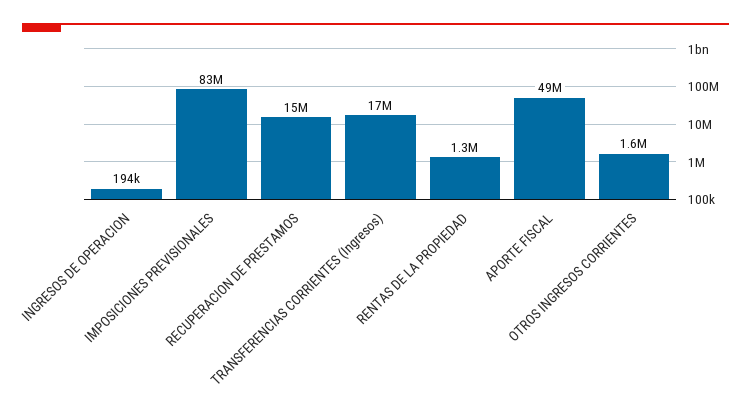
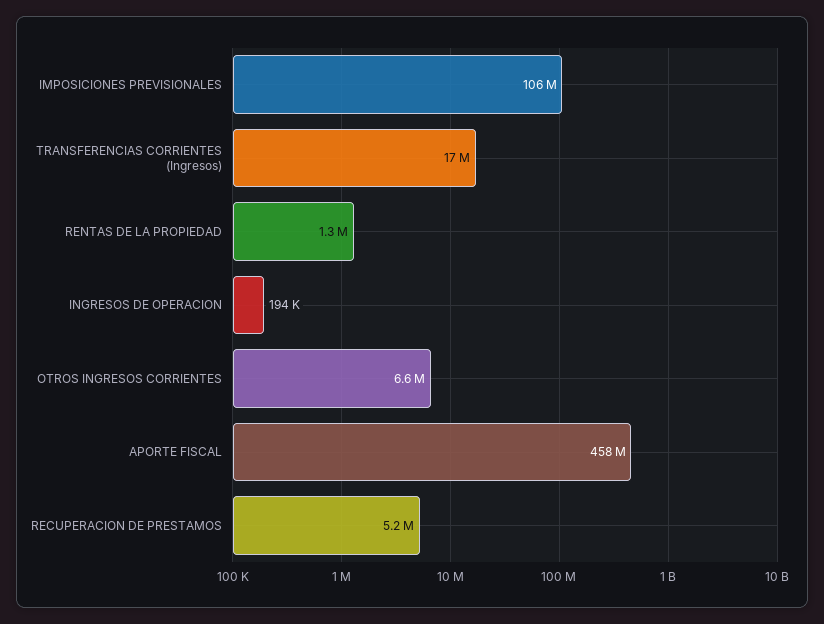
IMPOSICIONES PREVISIONALES: 83000000 -> 106000000
RECUPERACION DE PRESTAMOS: 15000000 -> 5200000
APORTE FISCAL: 49000000 -> 458000000
OTROS INGRESOS CORRIENTES: 1600000 -> 6600000

